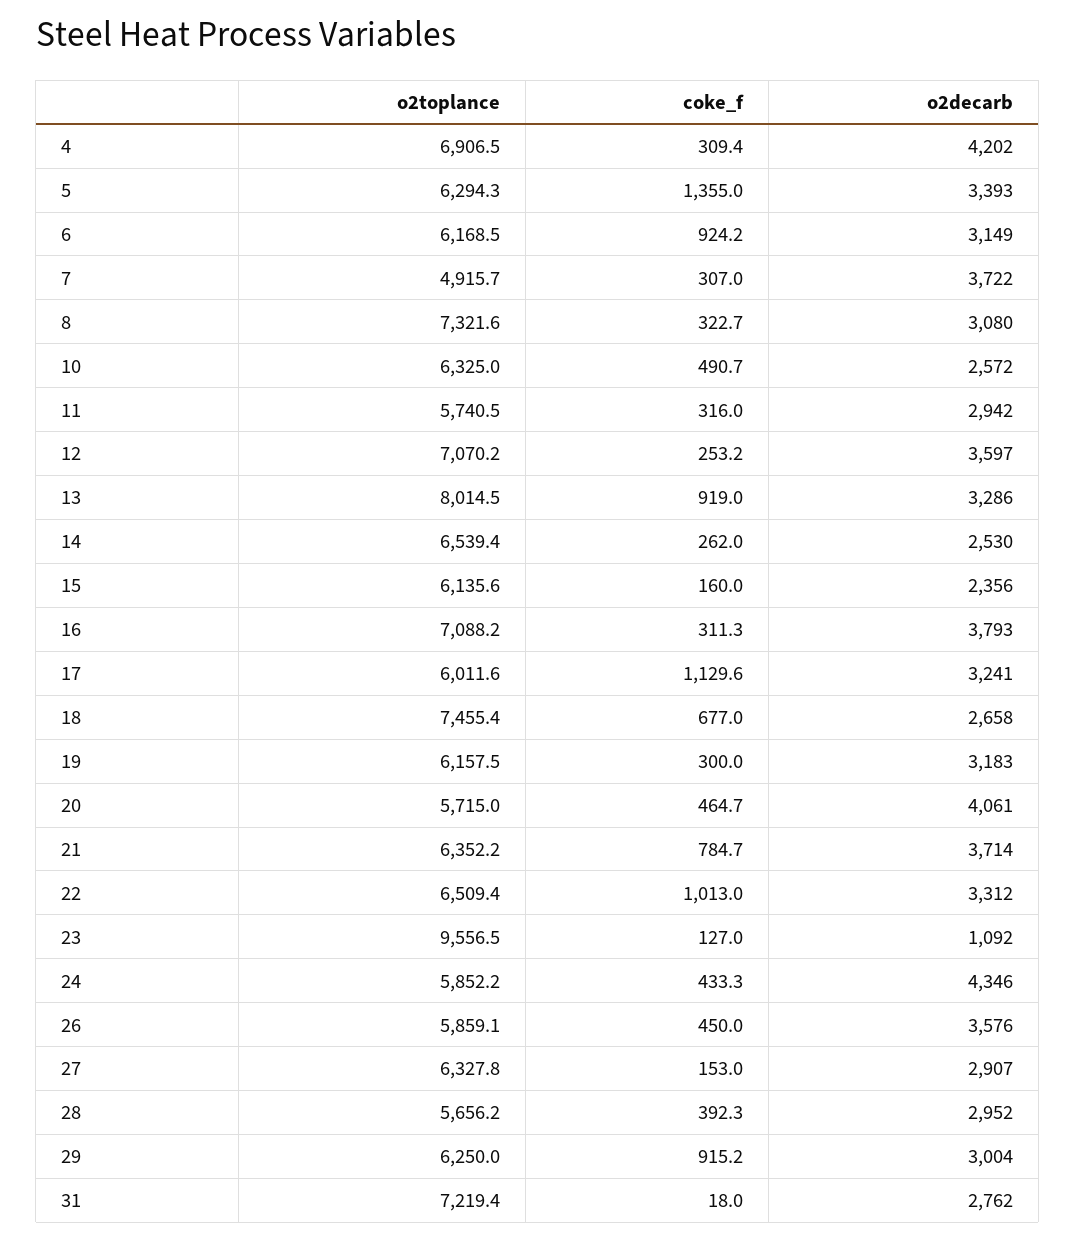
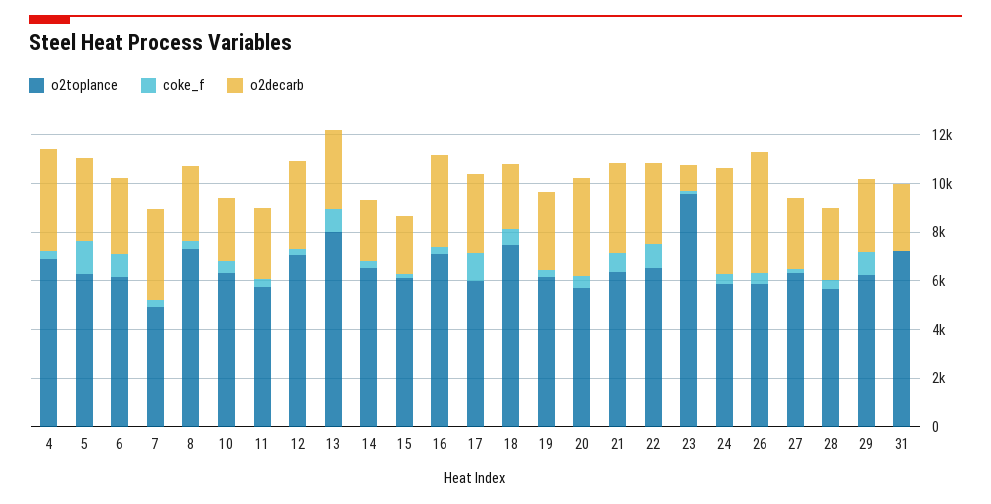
o2decarb, 26: 3576 -> 5000

